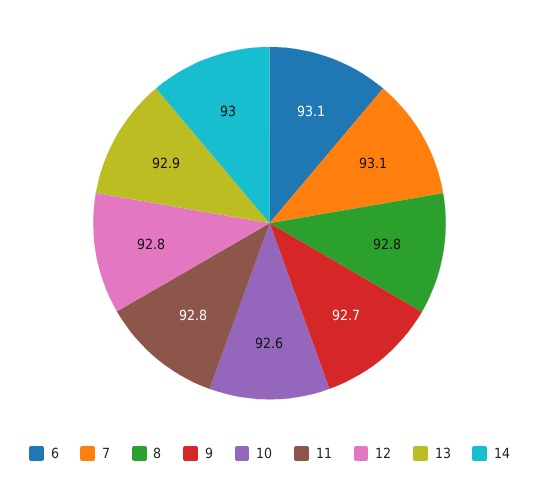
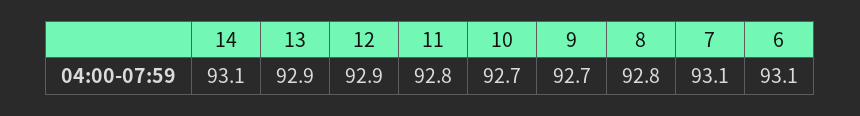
10: 92.6 -> 92.7
12: 92.8 -> 92.9
14: 93 -> 93.1

